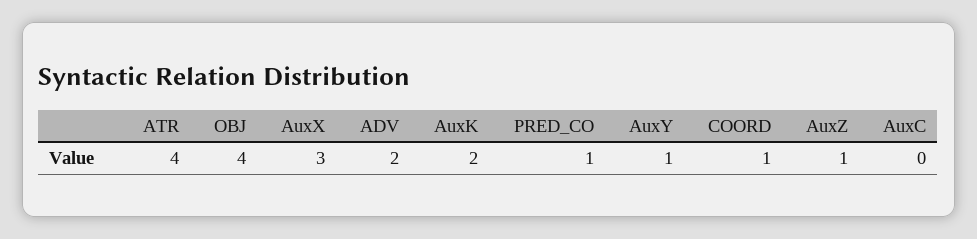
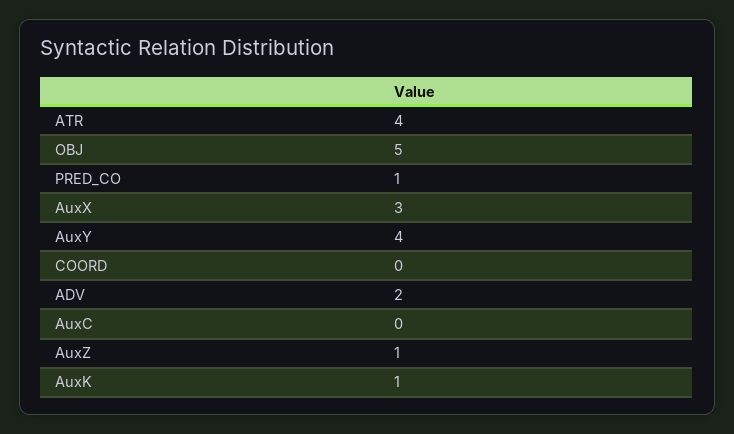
OBJ: 4 -> 5
AuxK: 2 -> 1
AuxY: 1 -> 4
COORD: 1 -> 0

